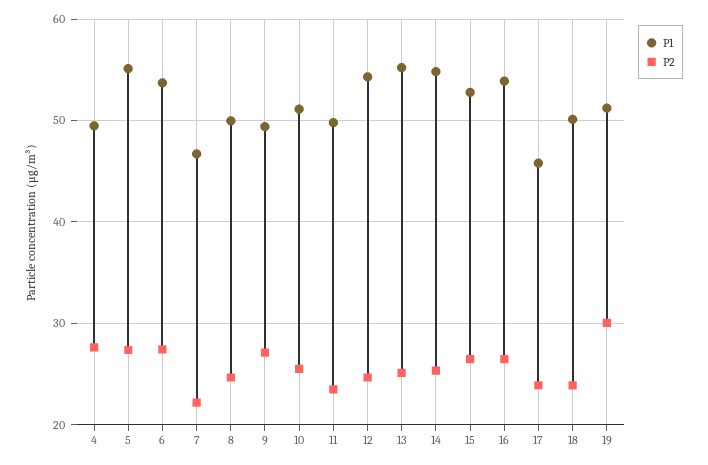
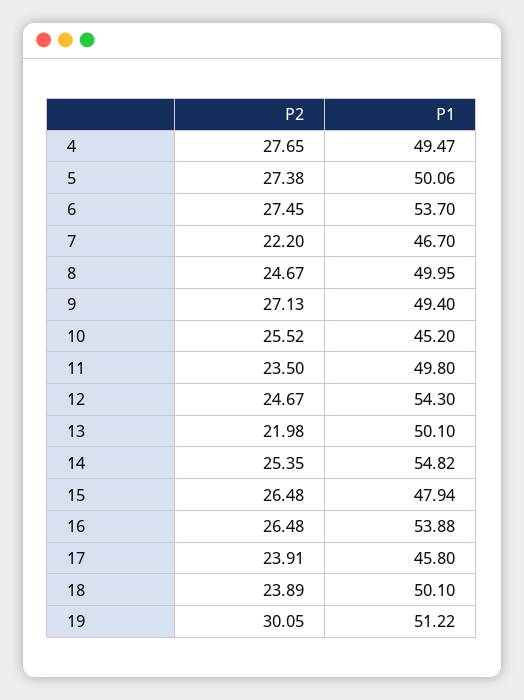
P1, 5: 55 -> 50.06
P1, 10: 51 -> 45.2
P1, 13: 55 -> 50.1
P2, 13: 25 -> 21.98
P1, 15: 53 -> 47.94

